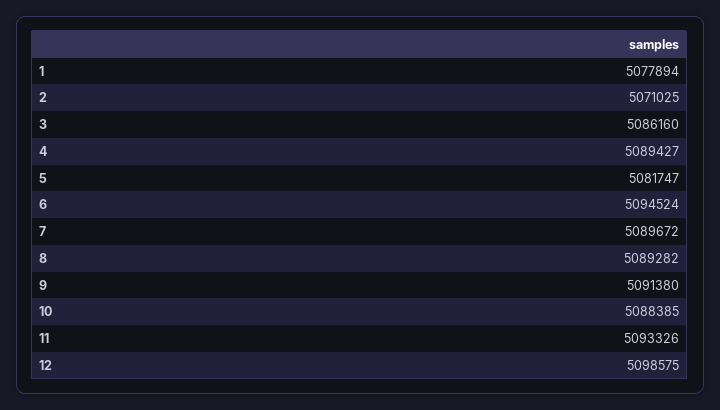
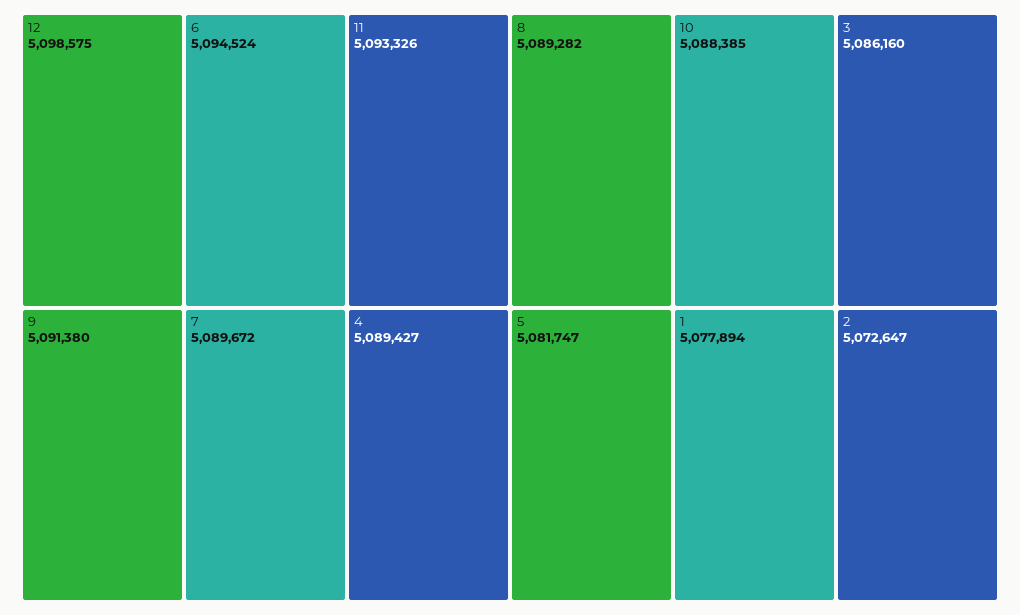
2: 5071025 -> 5072647

